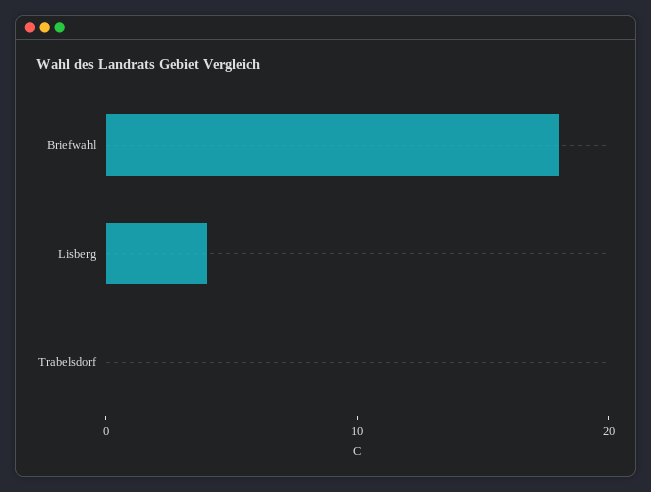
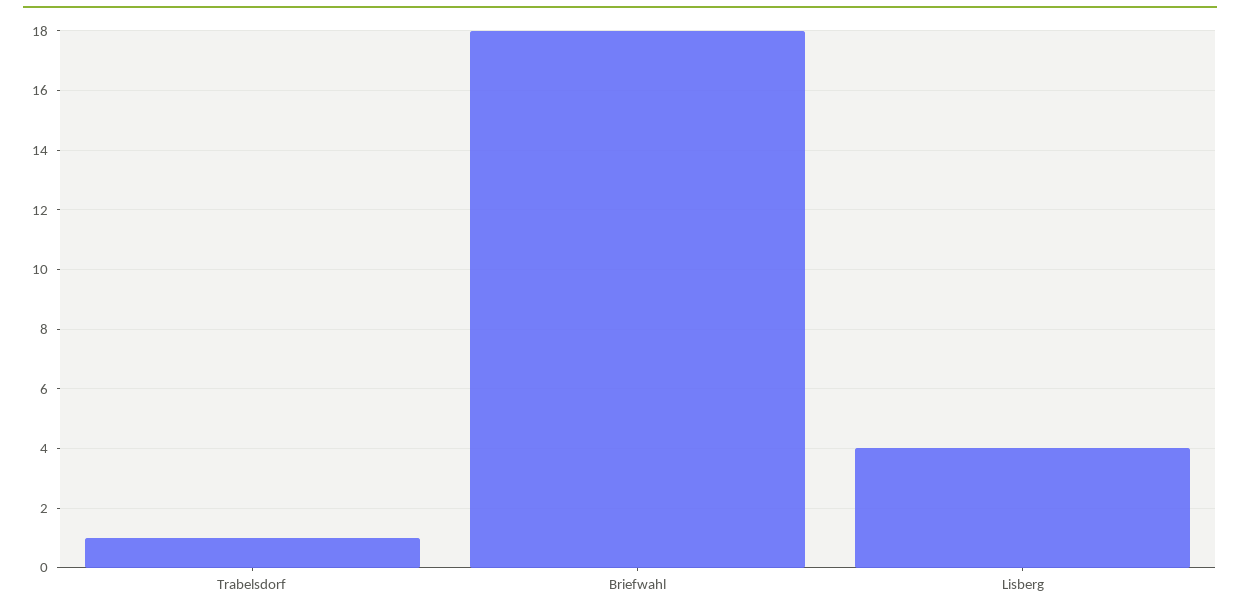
Trabelsdorf: 0 -> 1

